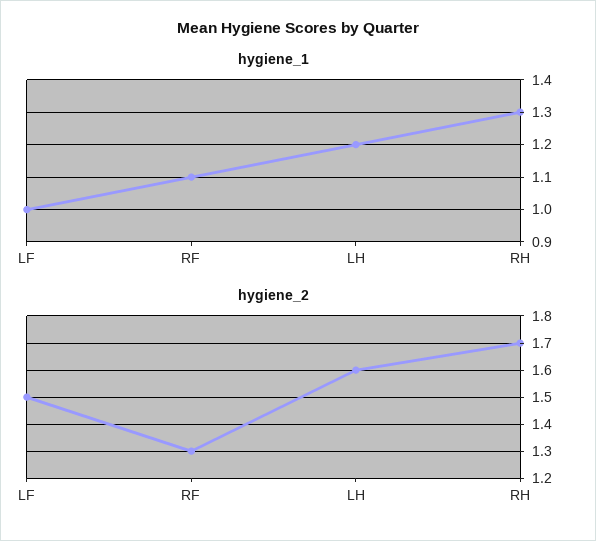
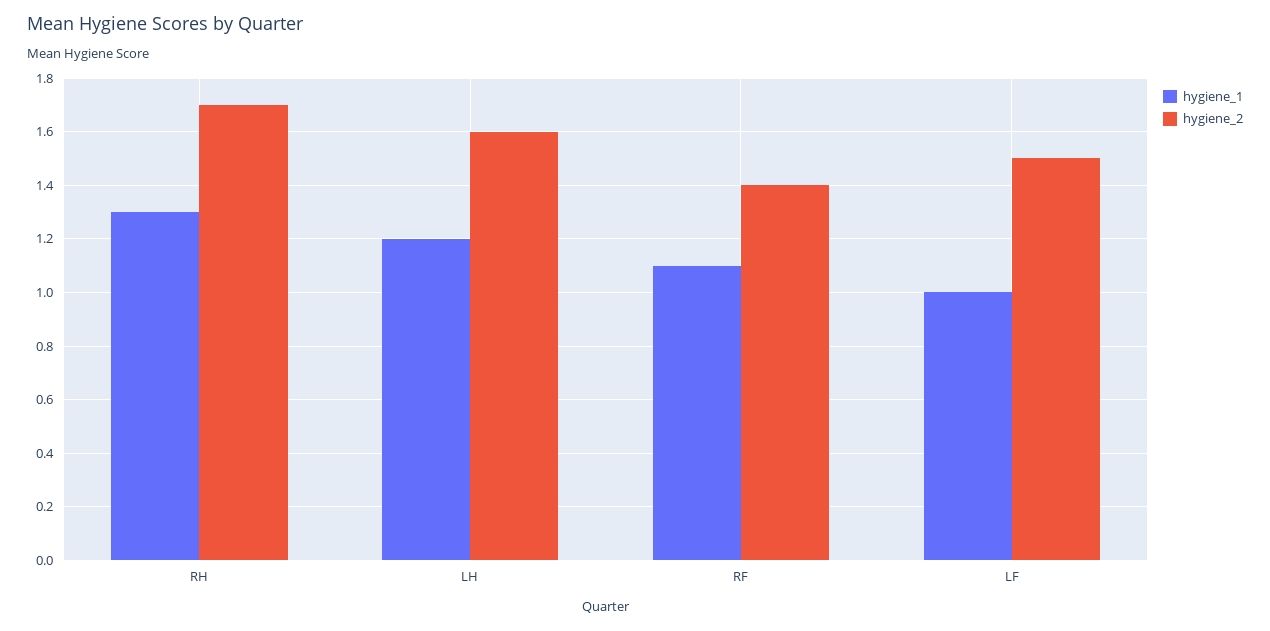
hygiene_2, RF: 1.3 -> 1.4

